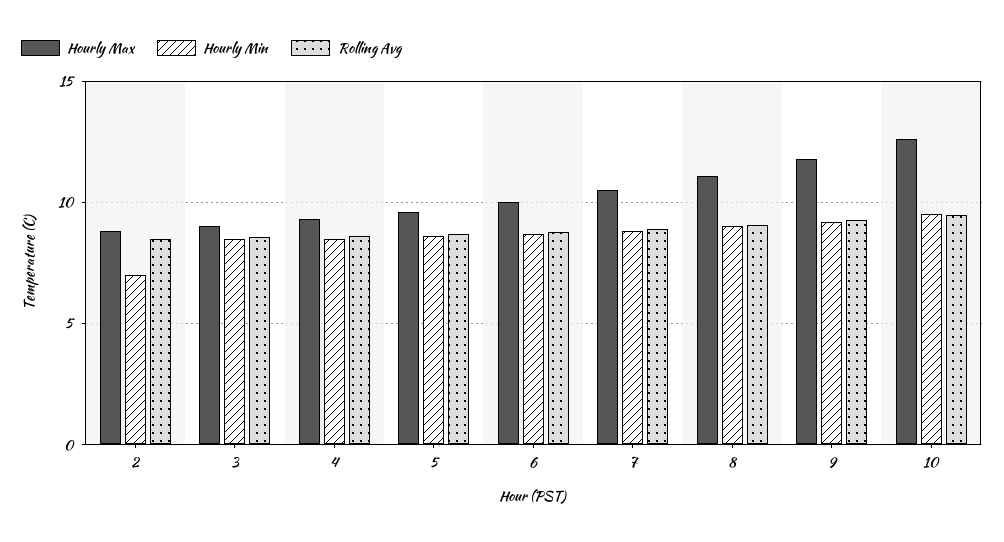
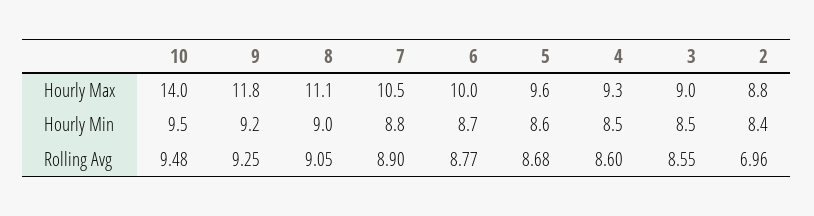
Hourly Min, 2: 7 -> 8.4
Rolling Avg, 2: 8.5 -> 6.96
Hourly Max, 10: 12.5 -> 14

